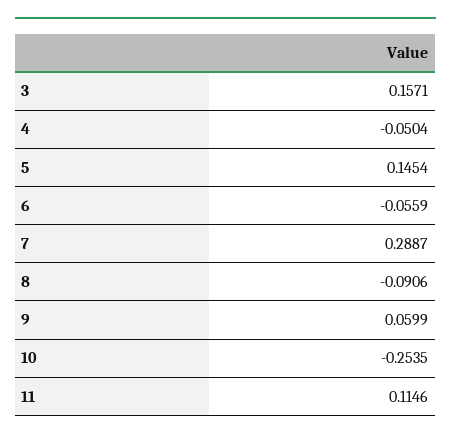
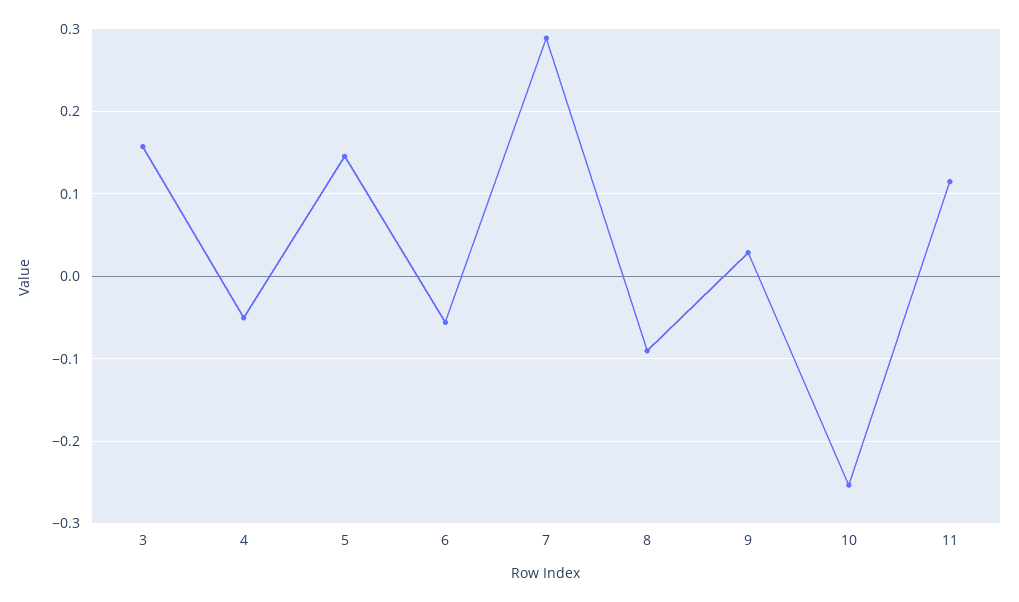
9: 0.0599 -> 0.03

